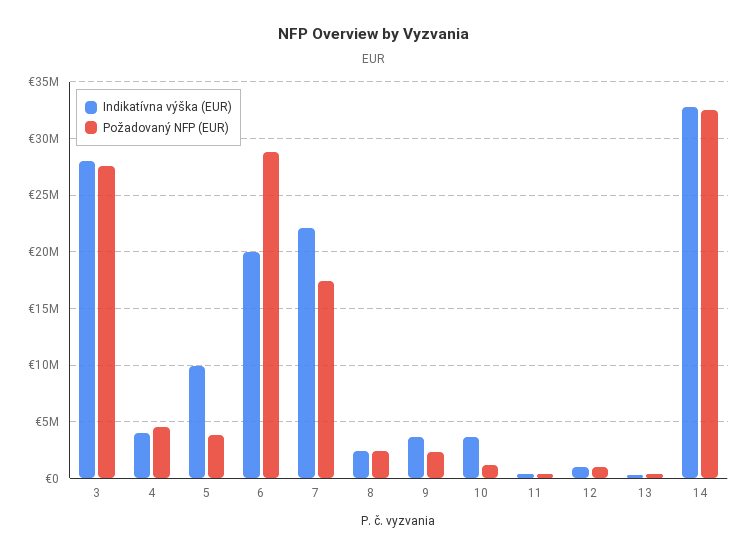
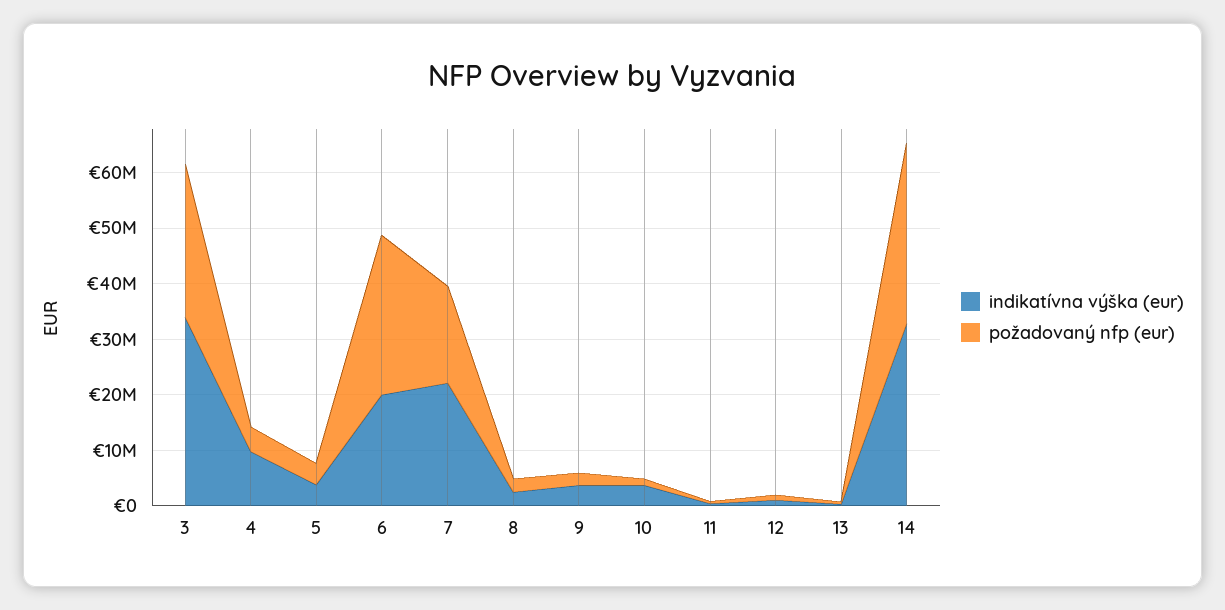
Indikatívna výška (EUR), 3: 28000000 -> 34000000
Indikatívna výška (EUR), 4: 4000000 -> 10000000
Indikatívna výška (EUR), 5: 10000000 -> 4000000

